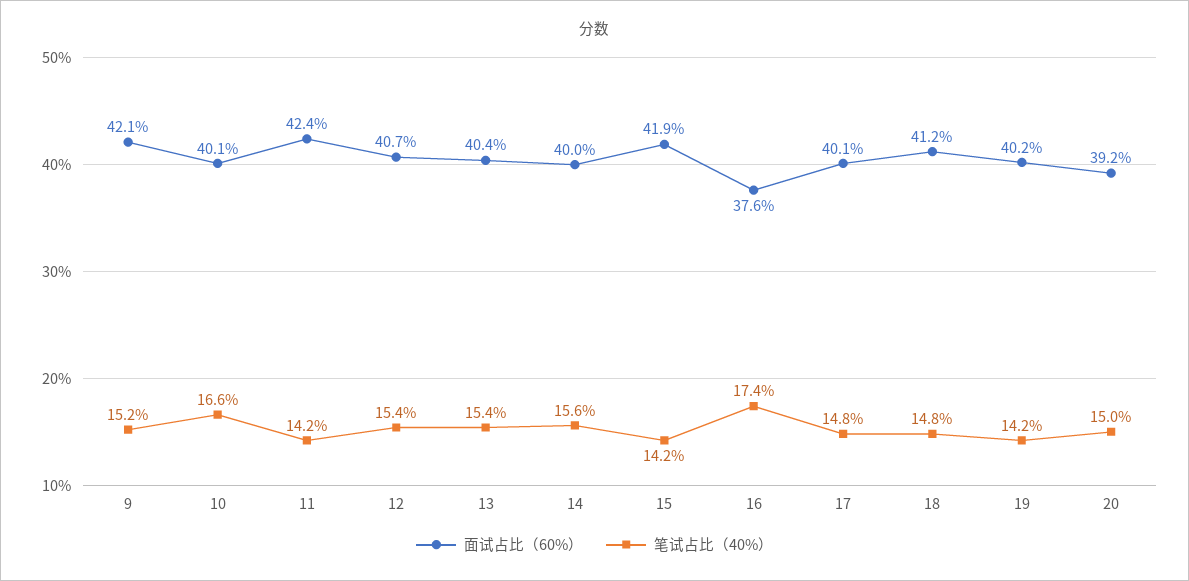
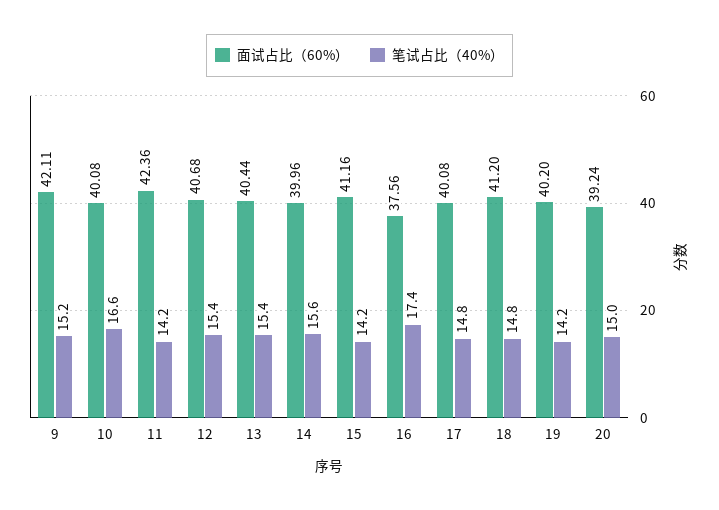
面试占比（60%）, 15: 41.9 -> 41.16

